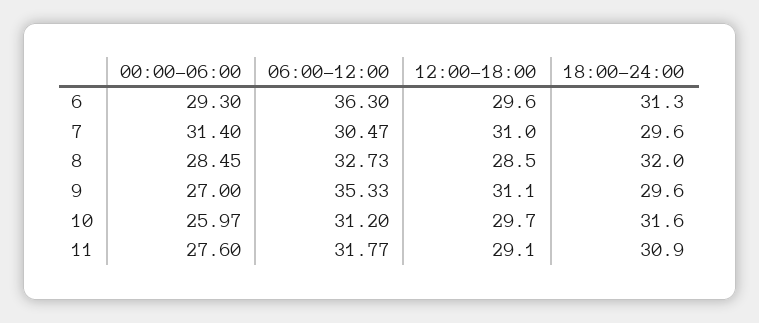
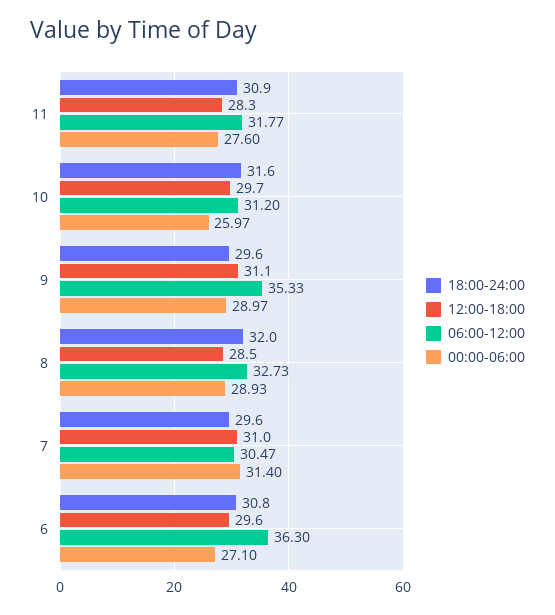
00:00-06:00, 6: 29.3 -> 27.1
18:00-24:00, 6: 31.3 -> 30.8
00:00-06:00, 8: 28.45 -> 28.93
00:00-06:00, 9: 27 -> 28.97
12:00-18:00, 11: 29.1 -> 28.3

